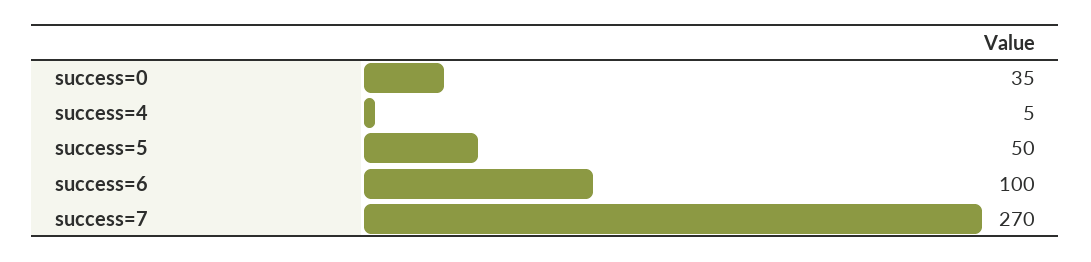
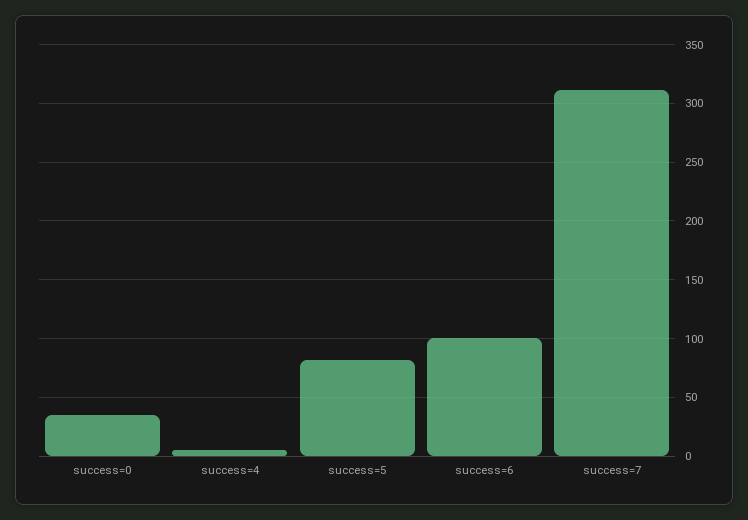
success=5: 50 -> 80
success=7: 270 -> 310

